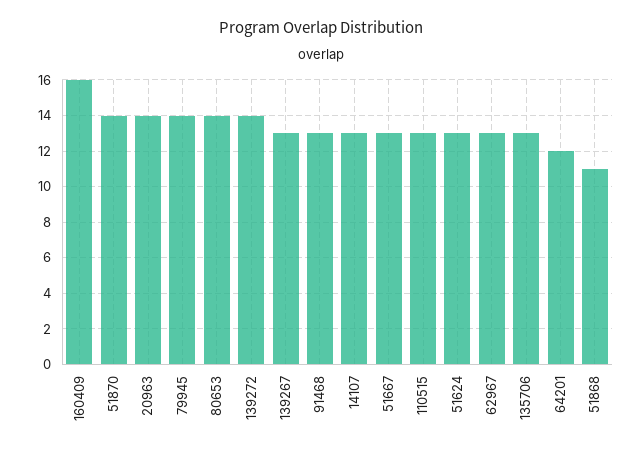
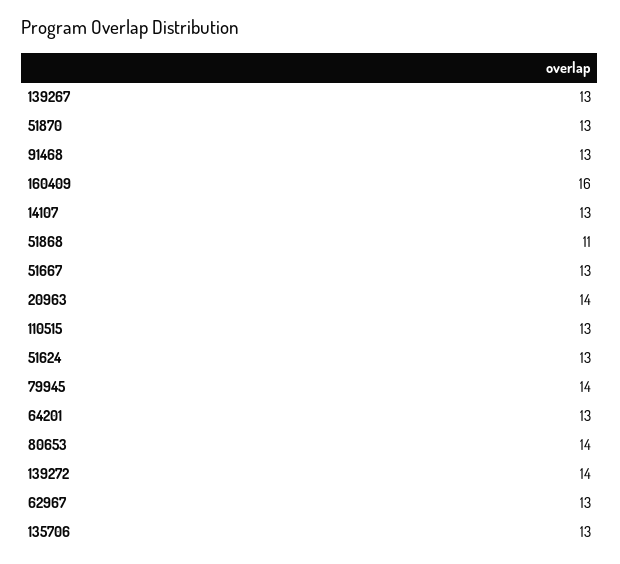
51870: 14 -> 13
64201: 12 -> 13

